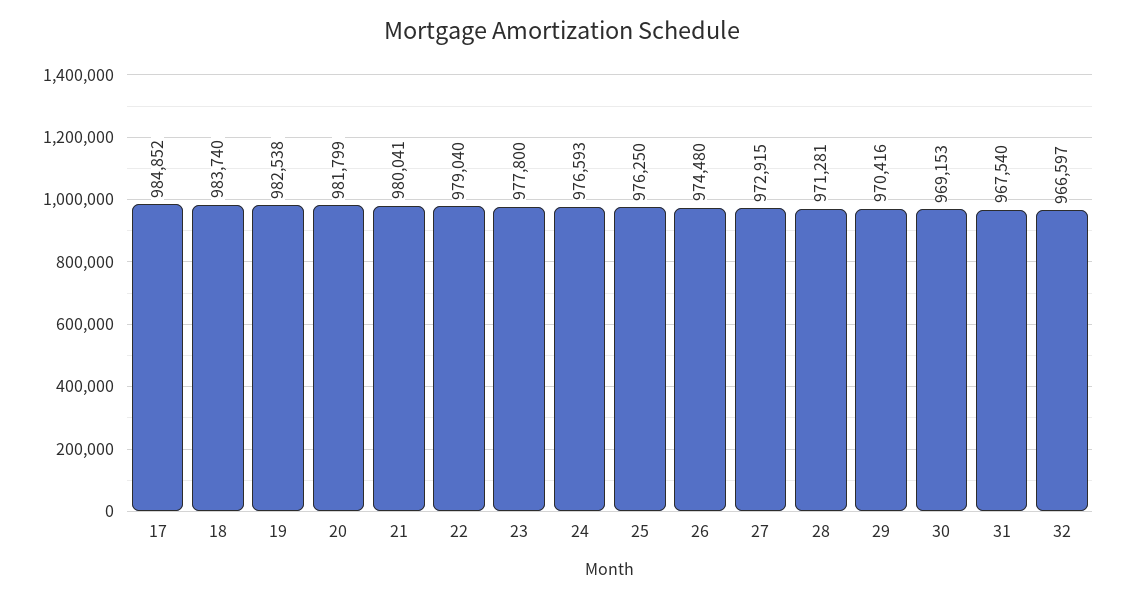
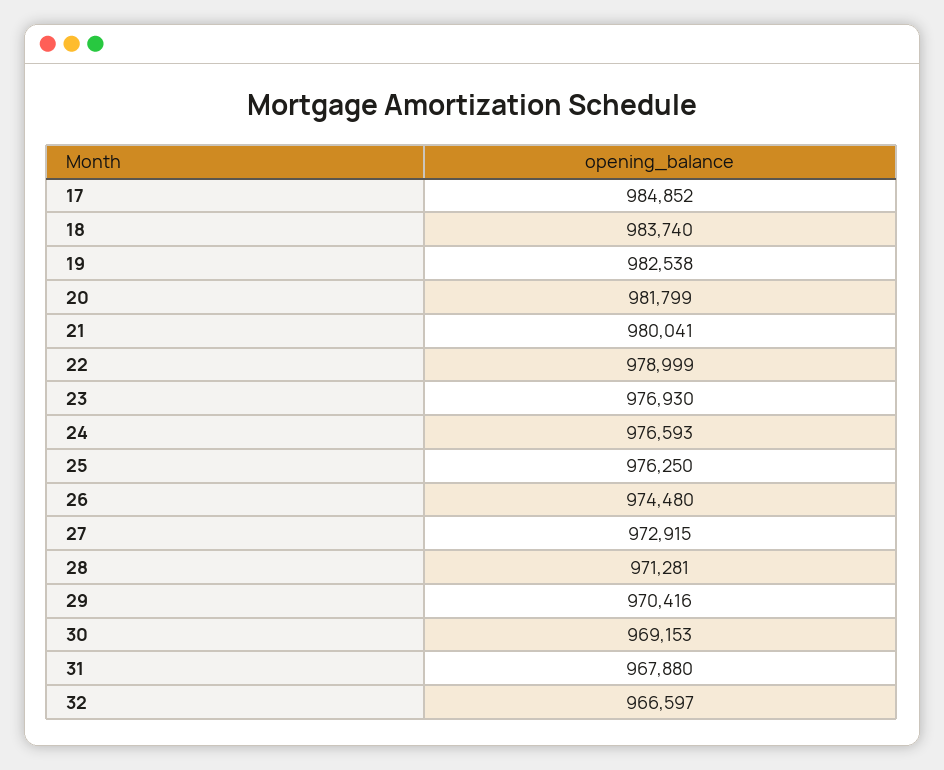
22: 979040 -> 978999
23: 977800 -> 976930
31: 967540 -> 967880

